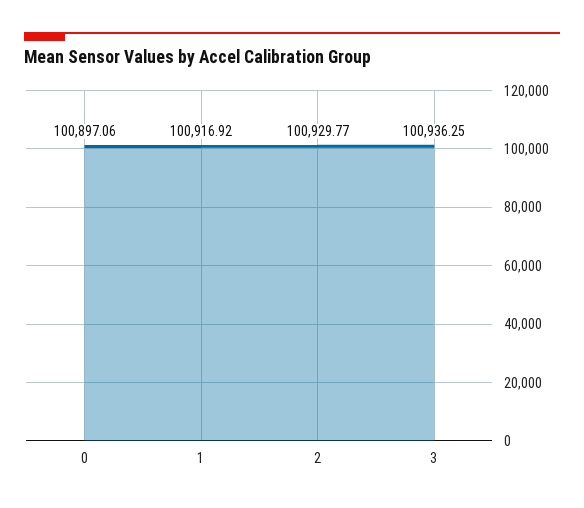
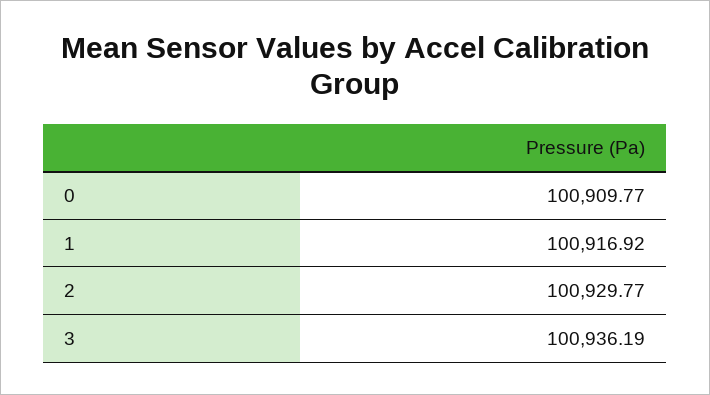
0: 100897.06 -> 100909.77
3: 100936.25 -> 100936.19

